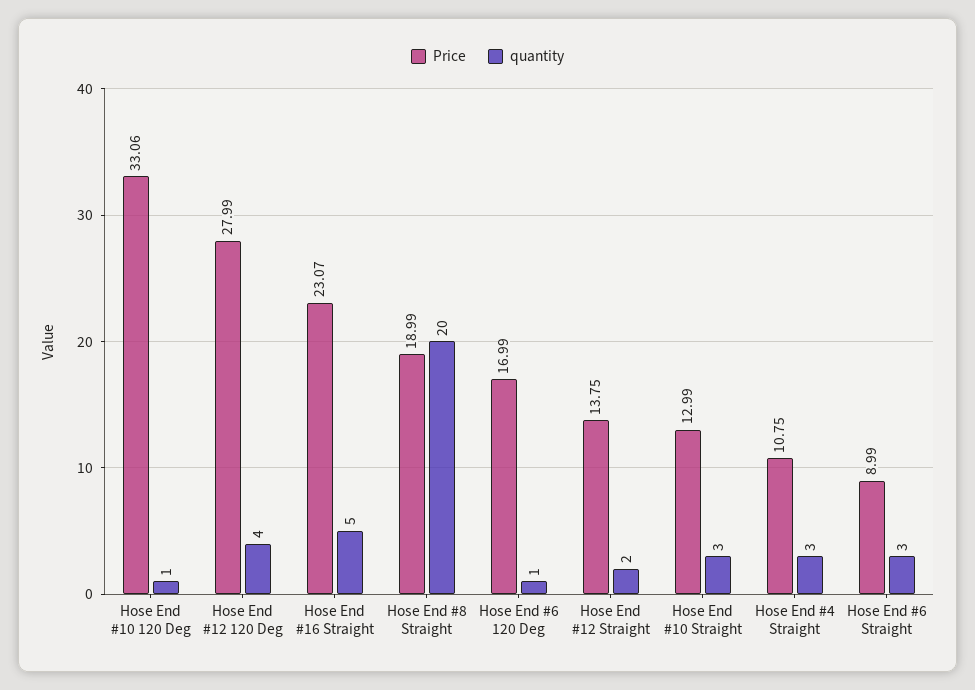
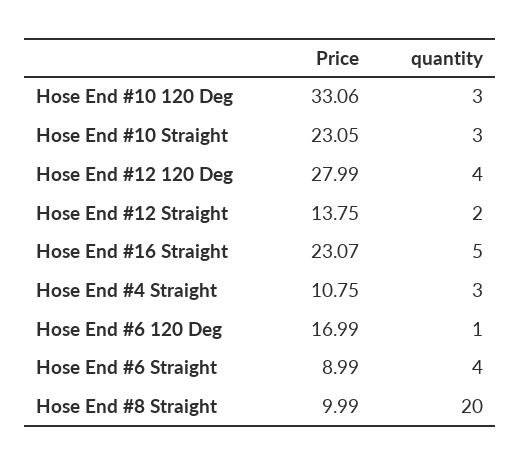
quantity, Hose End #10 120 Deg: 1 -> 3
Price, Hose End #8 Straight: 18.99 -> 9.99
Price, Hose End #10 Straight: 12.99 -> 23.05
quantity, Hose End #6 Straight: 3 -> 4

